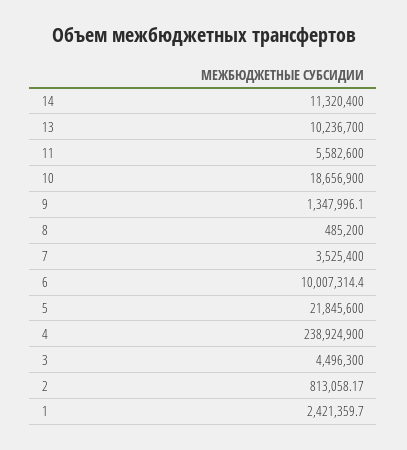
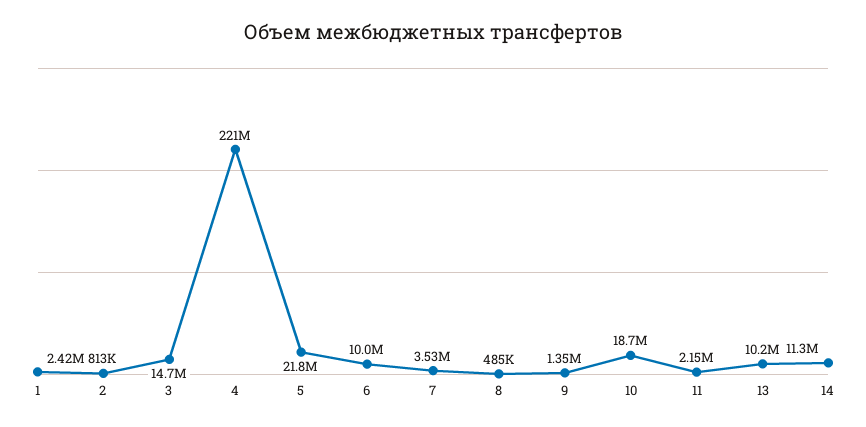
11: 5582600 -> 2150000
4: 238924900 -> 221000000
3: 4496300 -> 14700000

